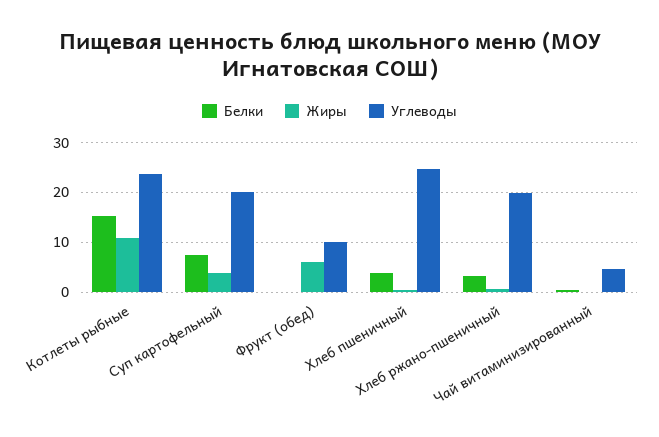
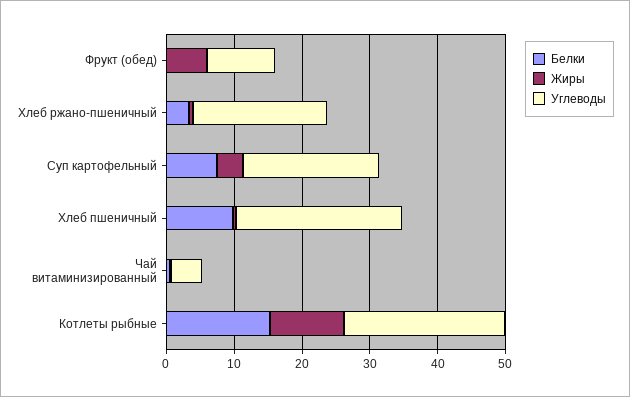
Белки, Хлеб пшеничный: 4 -> 10

